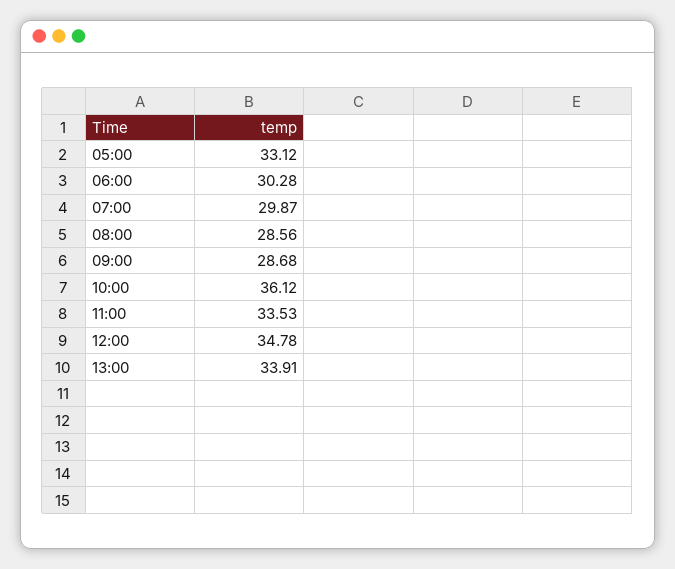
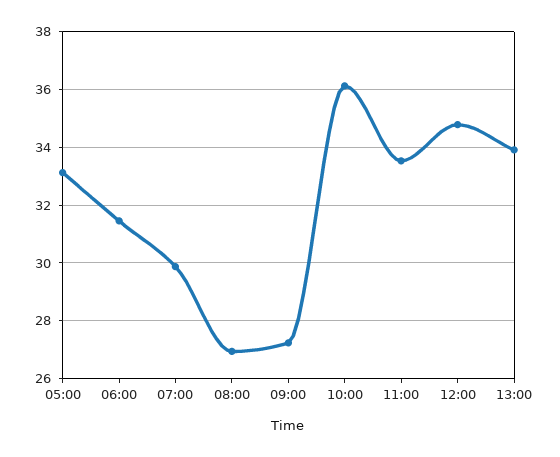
06:00: 30.28 -> 31.5
08:00: 28.56 -> 27
09:00: 28.68 -> 27.25

